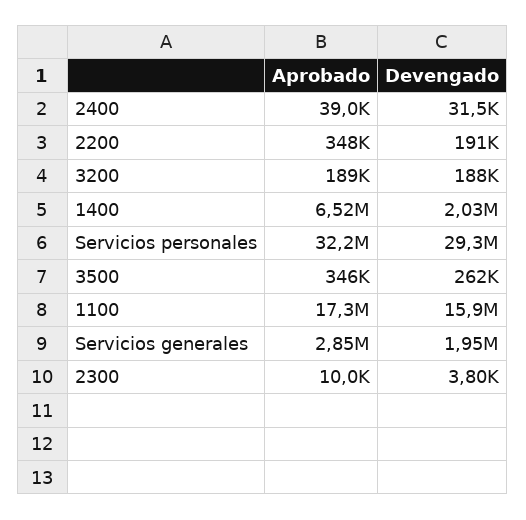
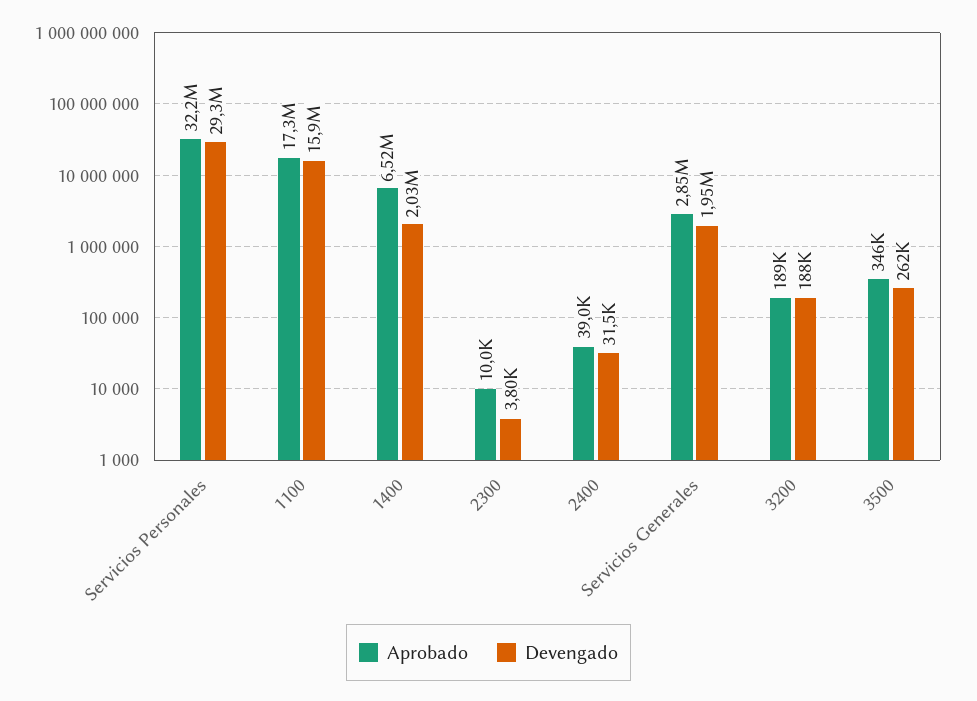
Aprobado, 2200: 348000 -> none
Devengado, 2200: 191000 -> none

